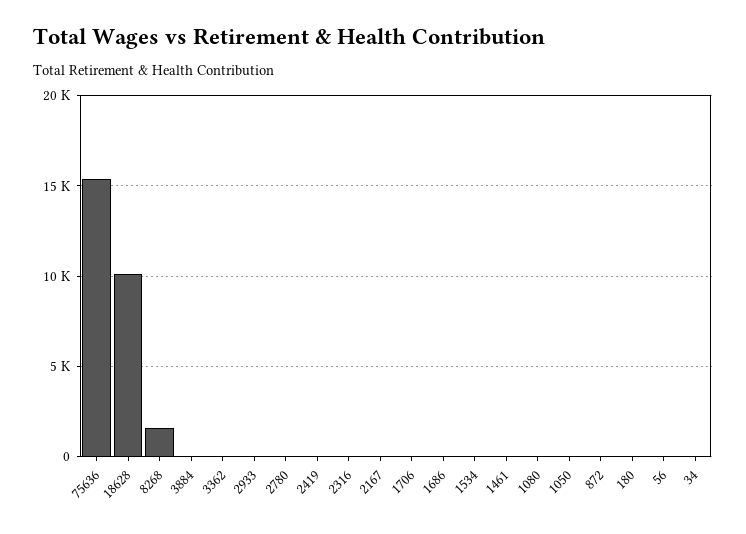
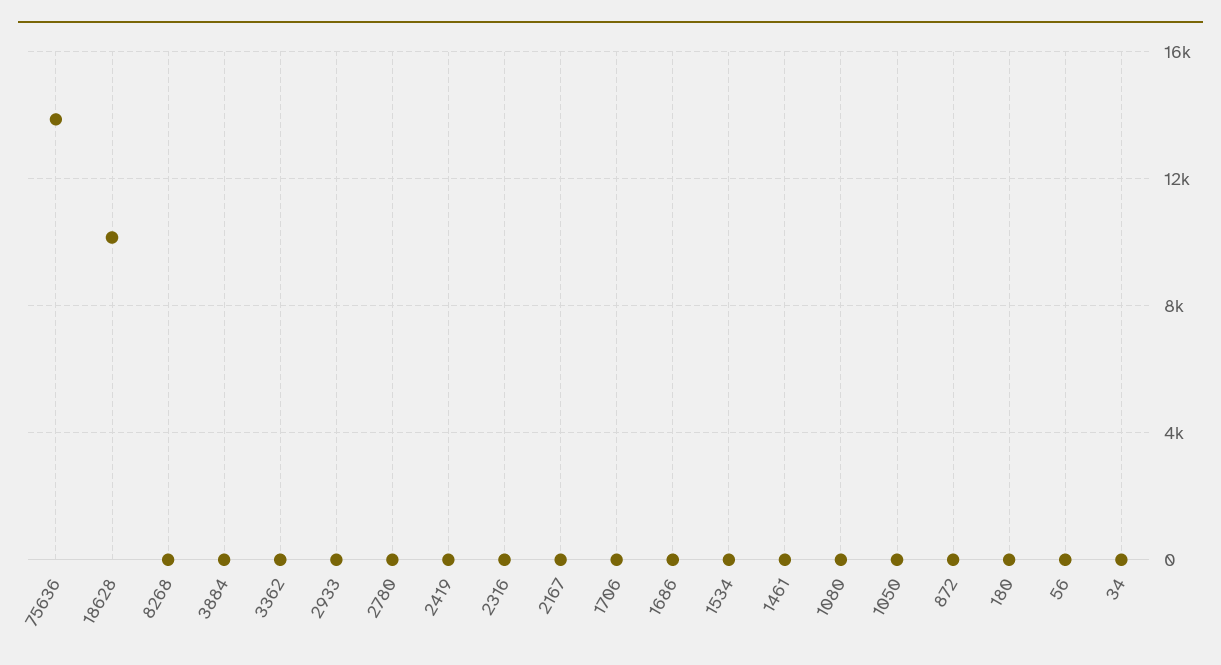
75636: 15500 -> 14000
8268: 1500 -> 0

